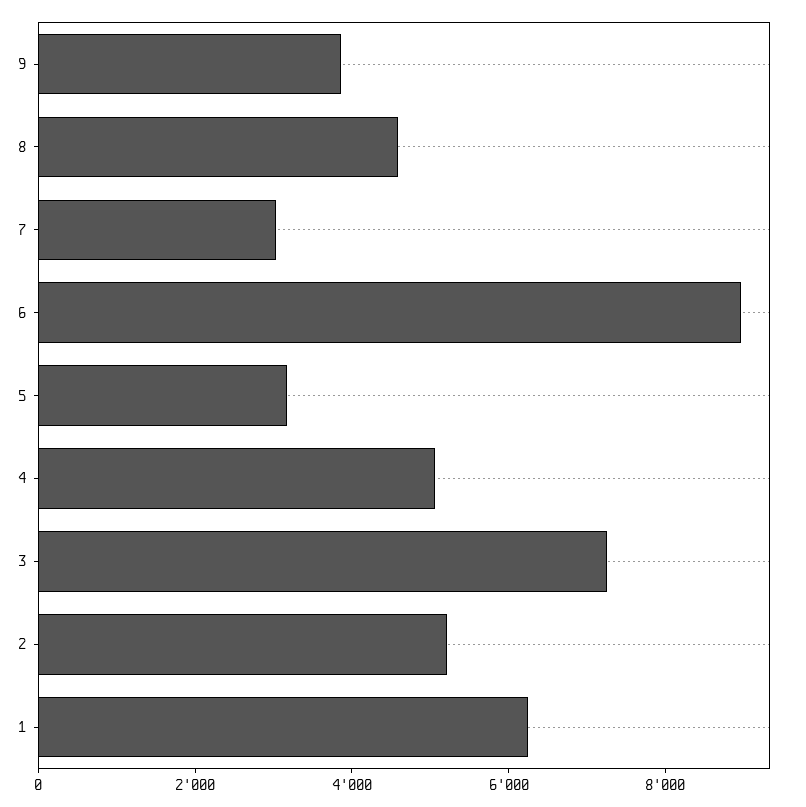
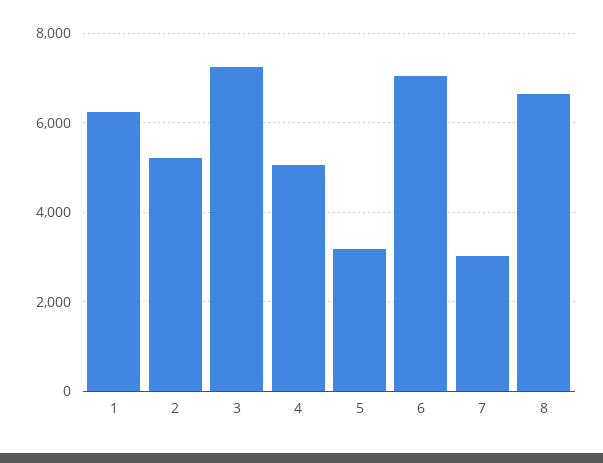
9: 4000 -> none
8: 4500 -> 6600
6: 9000 -> 7000

